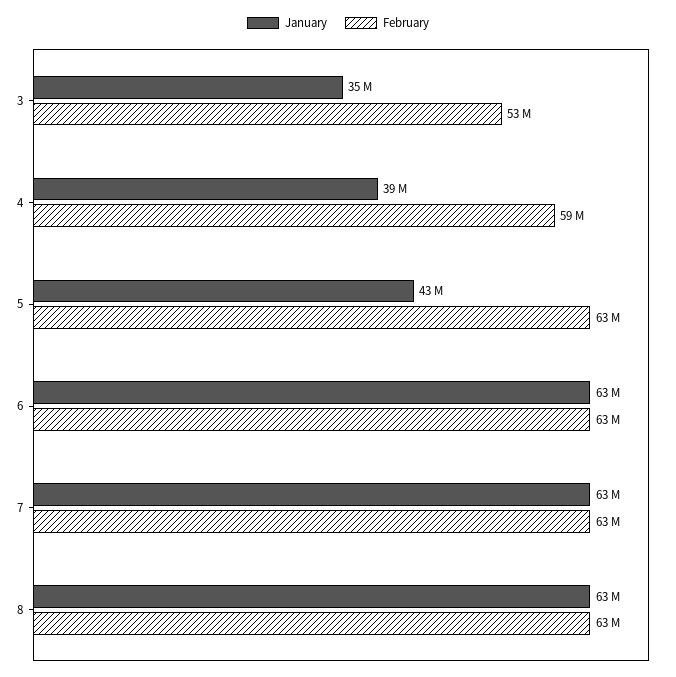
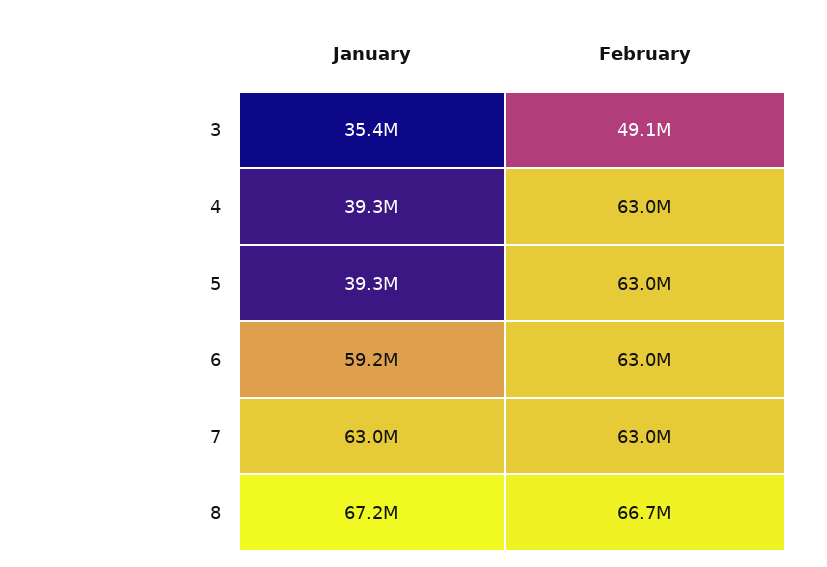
February, 3: 53000000 -> 49100000
February, 4: 59000000 -> 63000000
January, 5: 43000000 -> 39300000
January, 6: 63000000 -> 59200000
January, 8: 63000000 -> 67200000
February, 8: 63000000 -> 66700000

